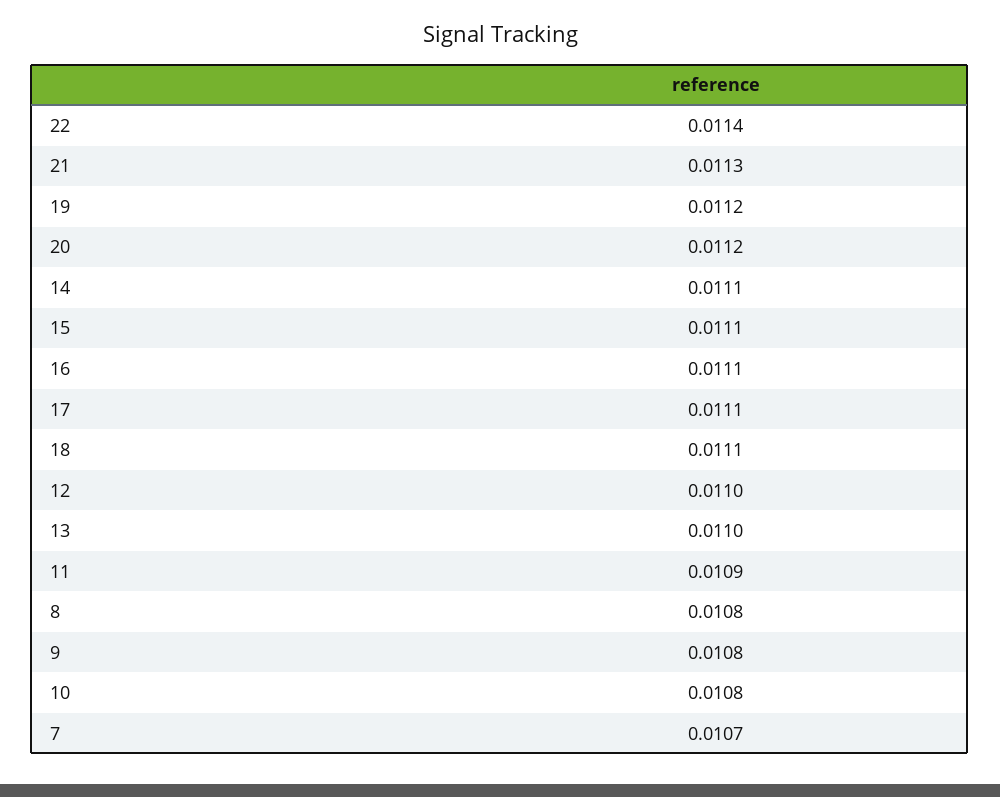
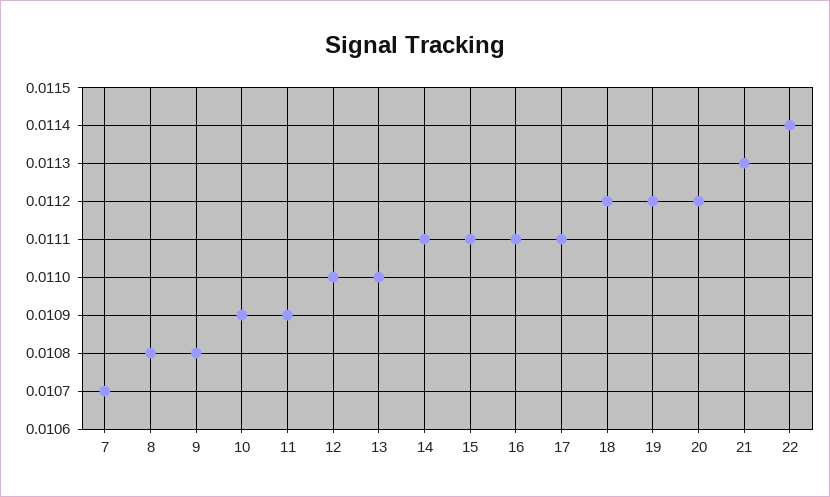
18: 0.0111 -> 0.0112
10: 0.0108 -> 0.0109

